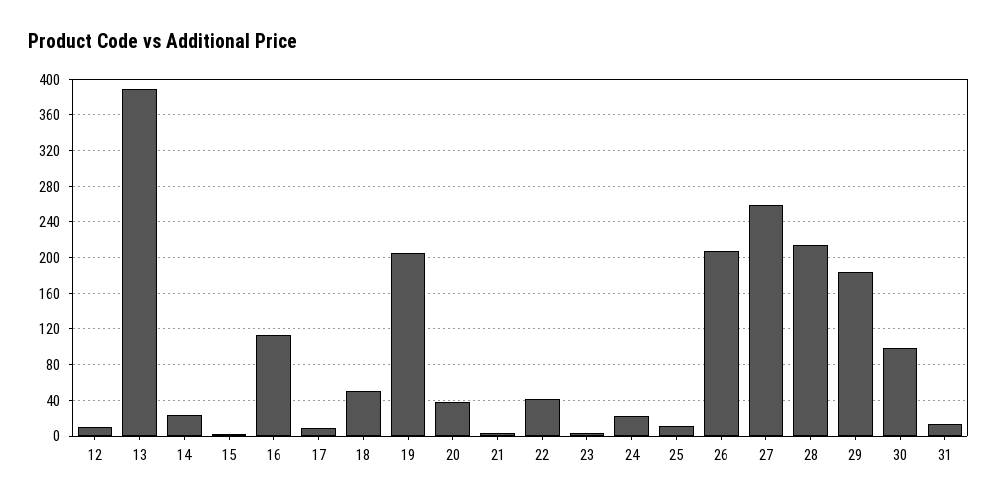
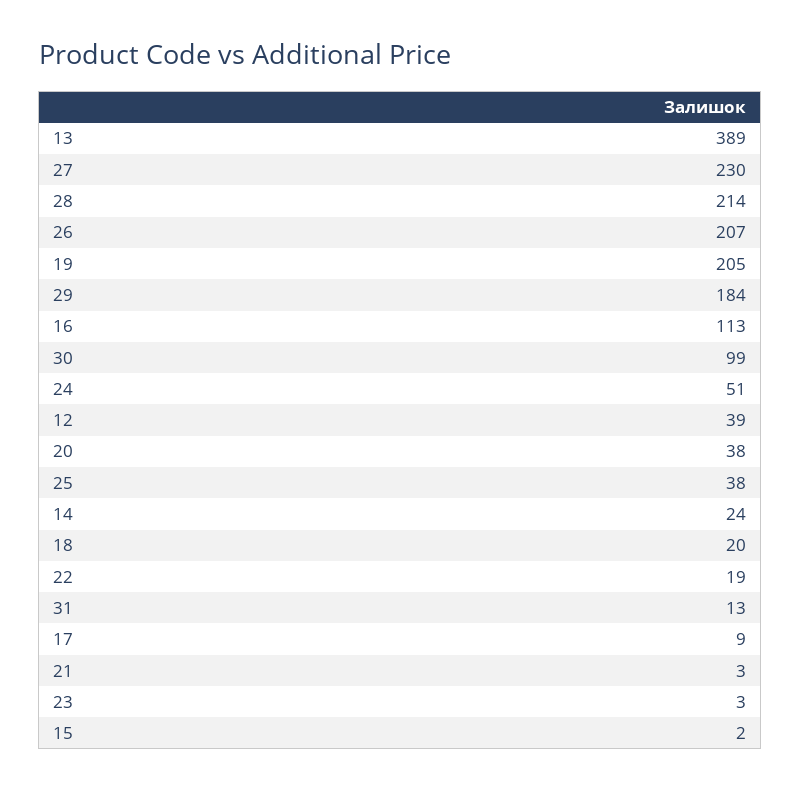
12: 10 -> 39
18: 50 -> 20
22: 40 -> 19
24: 20 -> 51
25: 10 -> 38
27: 260 -> 230

